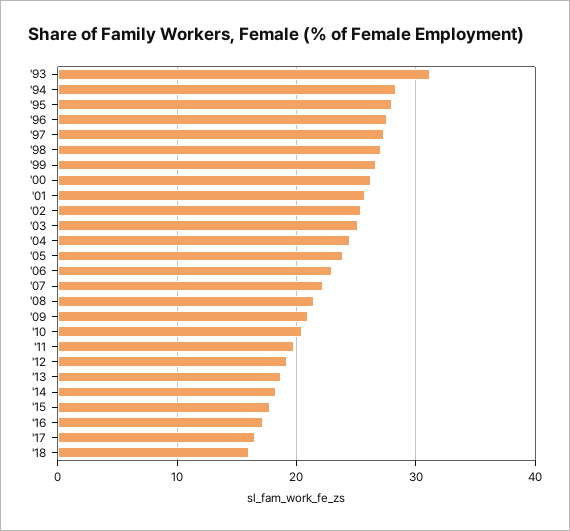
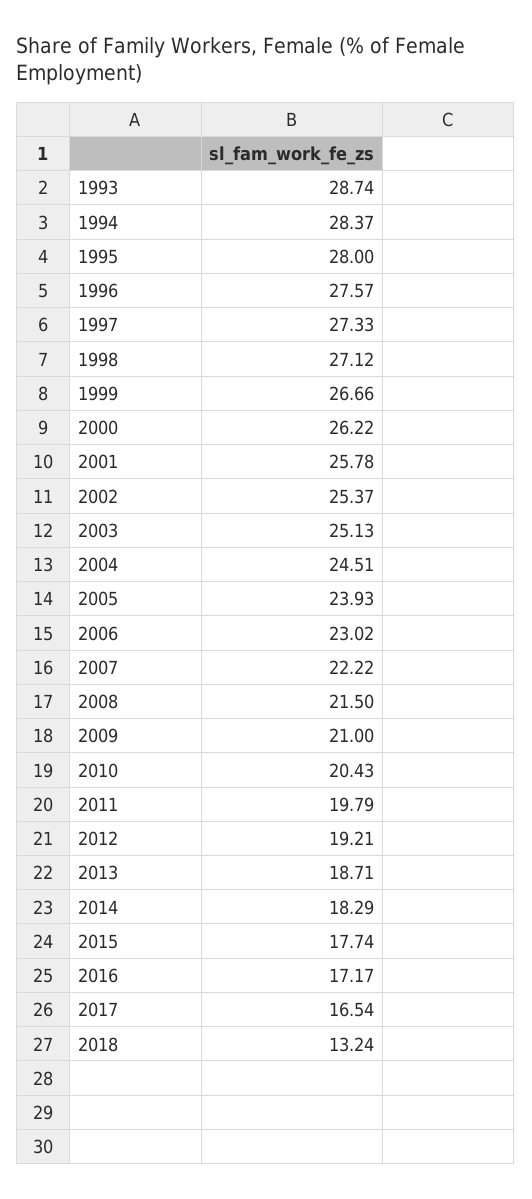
'93: 31 -> 28.74
'18: 16 -> 13.24

